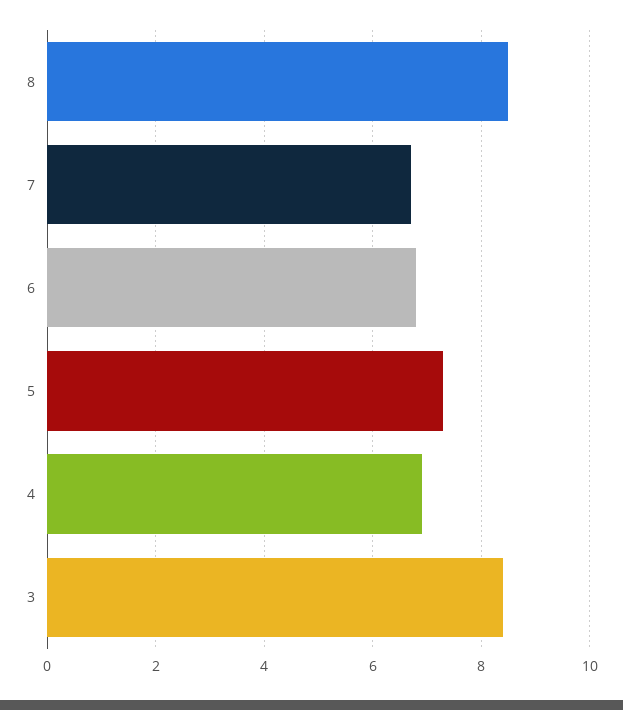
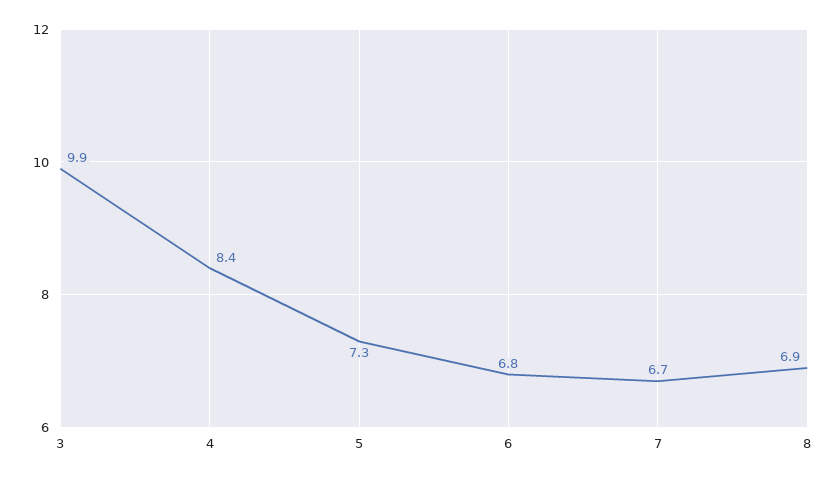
8: 8.5 -> 6.9
4: 7 -> 8.4
3: 8.5 -> 9.9

